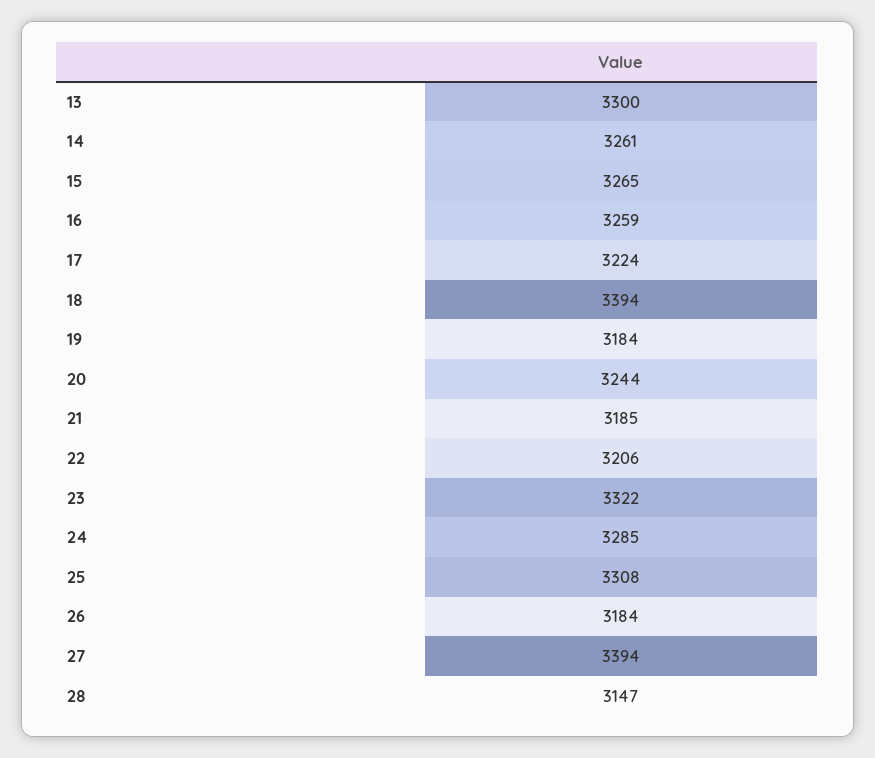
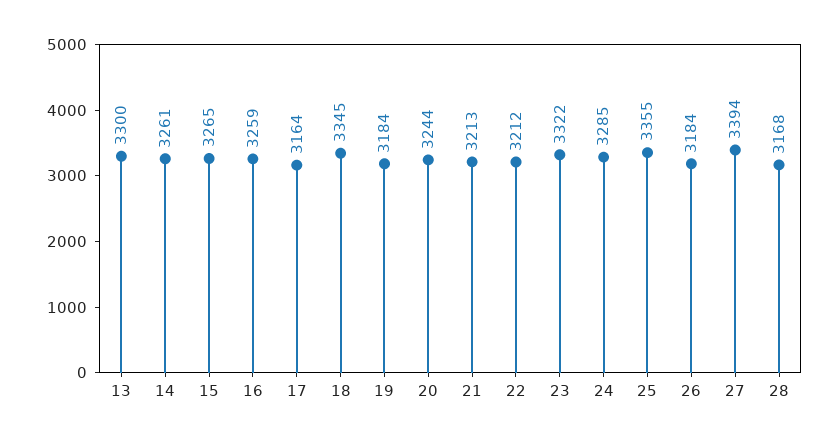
17: 3224 -> 3164
18: 3394 -> 3345
21: 3185 -> 3213
22: 3206 -> 3212
25: 3308 -> 3355
28: 3147 -> 3168

